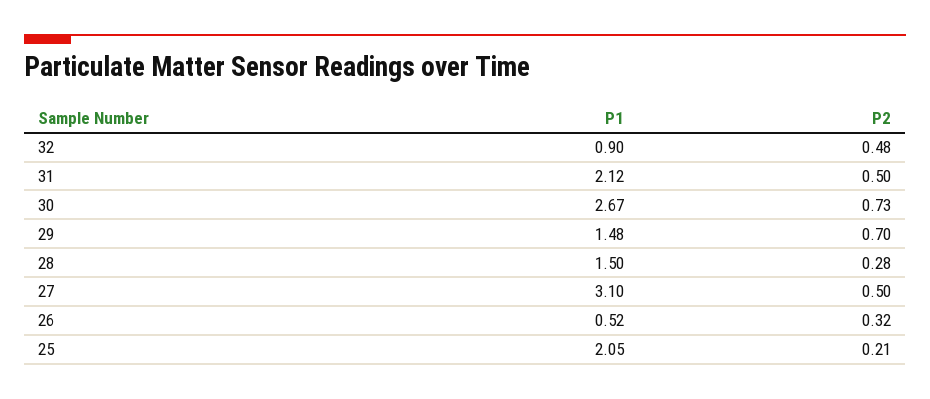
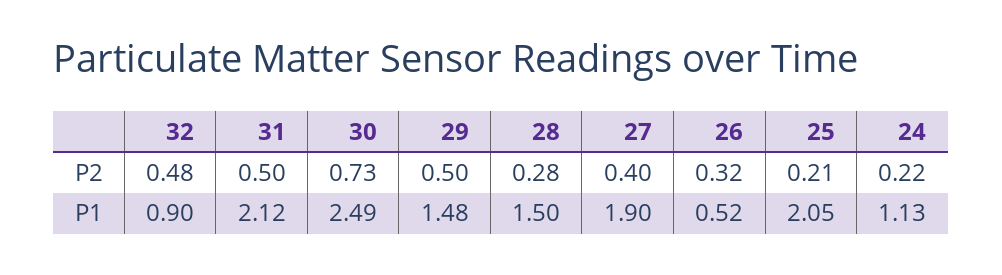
P1, 30: 2.67 -> 2.49
P2, 29: 0.7 -> 0.5
P1, 27: 3.1 -> 1.9
P2, 27: 0.5 -> 0.4
P2, 24: none -> 0.22
P1, 24: none -> 1.13

